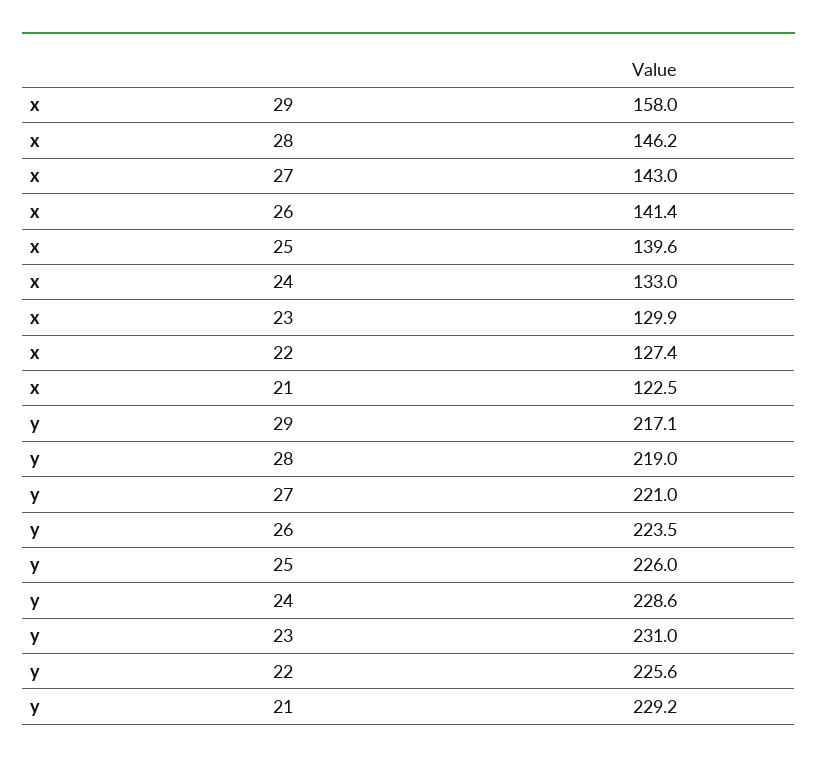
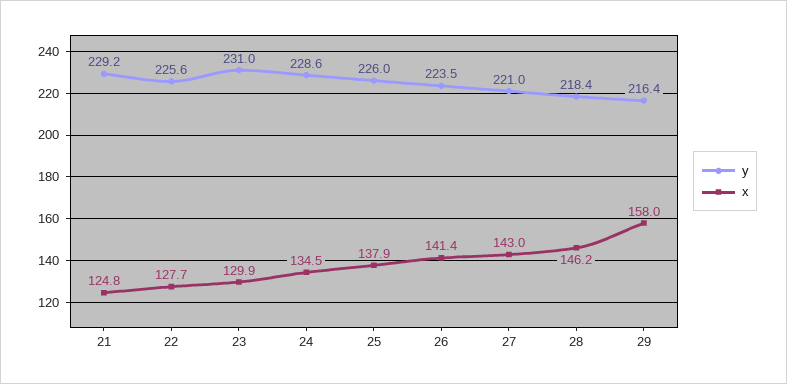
x, 25: 139.6 -> 137.9
x, 24: 133 -> 134.5
x, 22: 127.4 -> 127.7
x, 21: 122.5 -> 124.8
y, 29: 217.1 -> 216.4
y, 28: 219 -> 218.4

